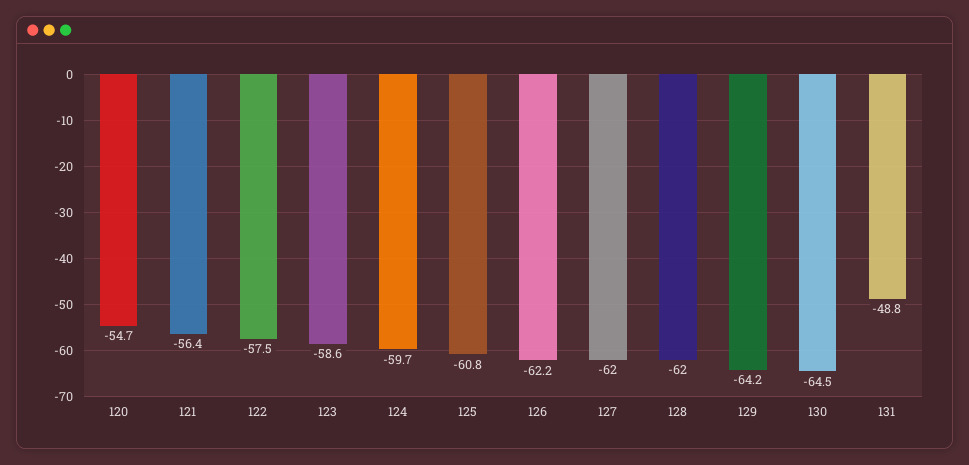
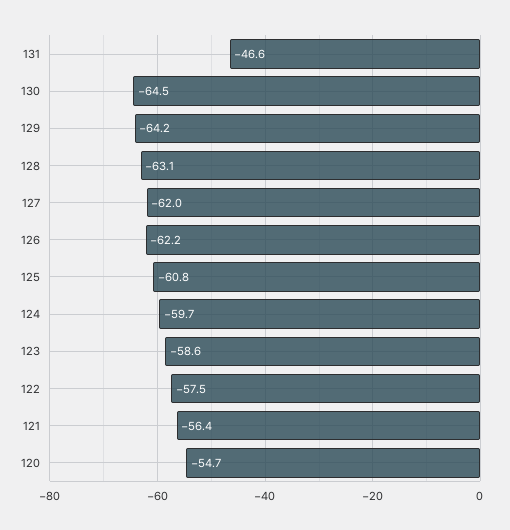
128: -62 -> -63.1
131: -48.8 -> -46.6

